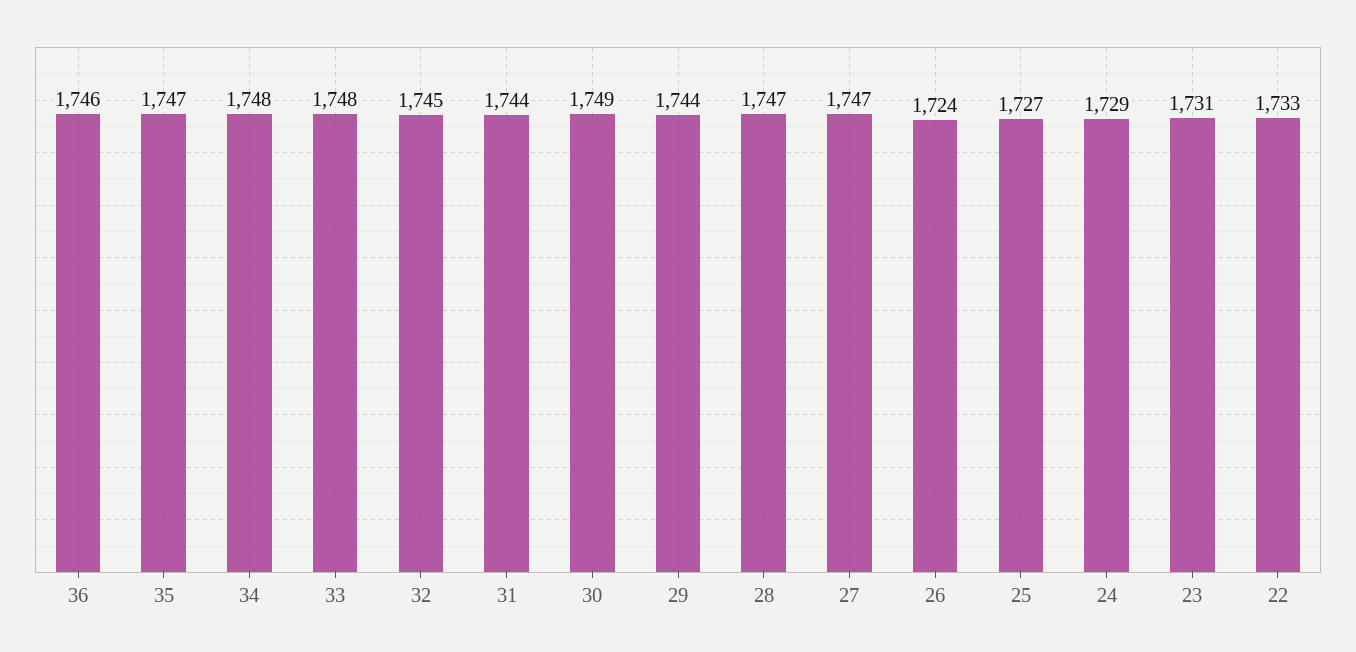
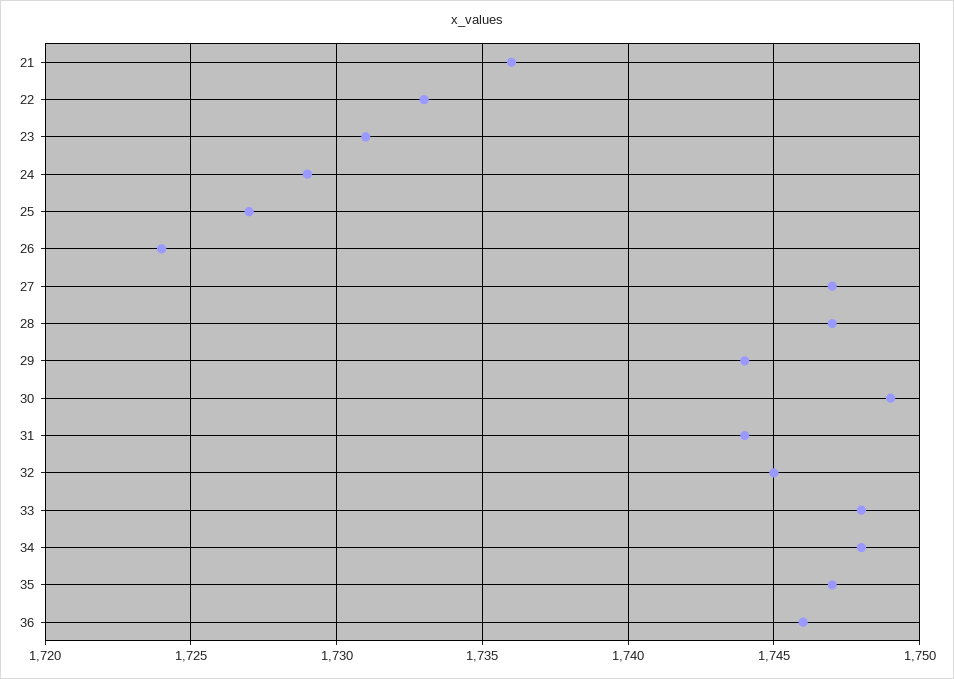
21: none -> 1736

